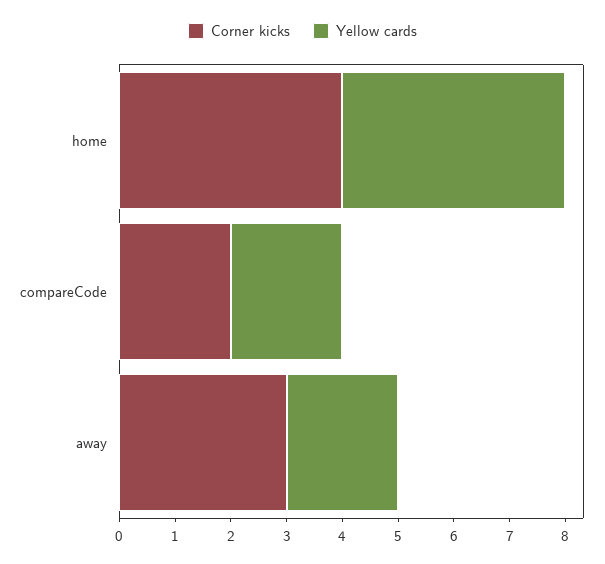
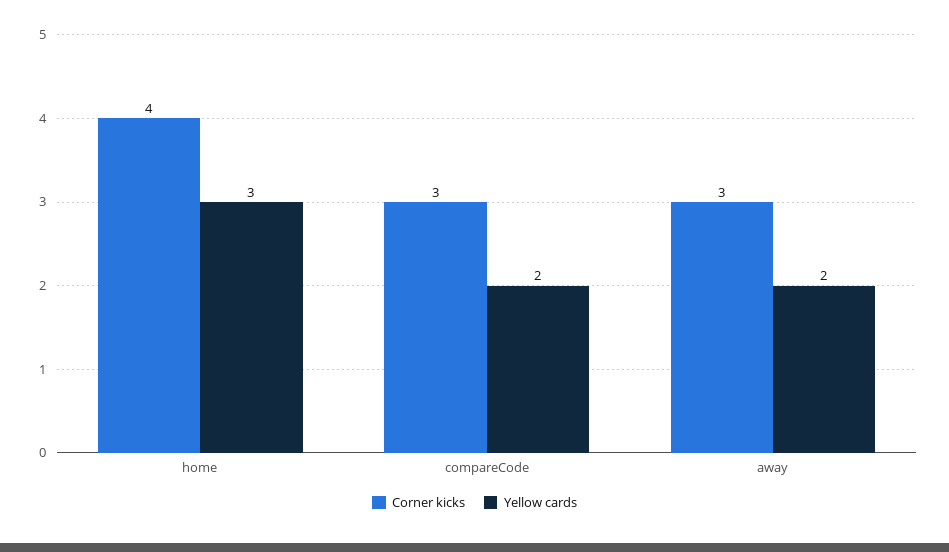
Yellow cards, home: 4 -> 3
Corner kicks, compareCode: 2 -> 3

